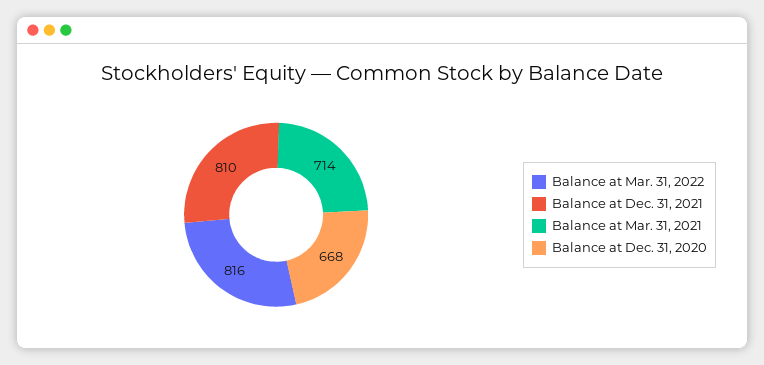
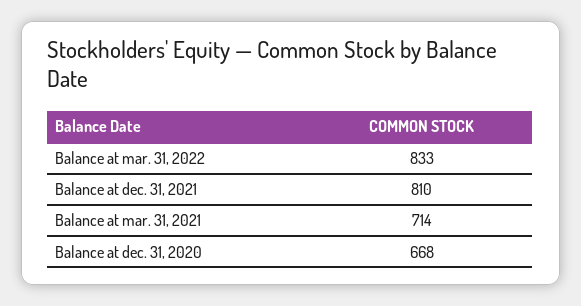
Balance at Mar. 31, 2022: 816 -> 833

